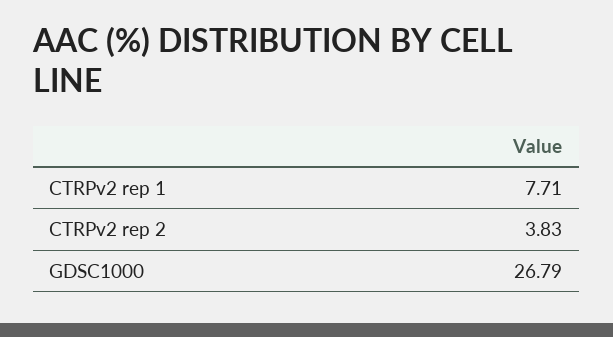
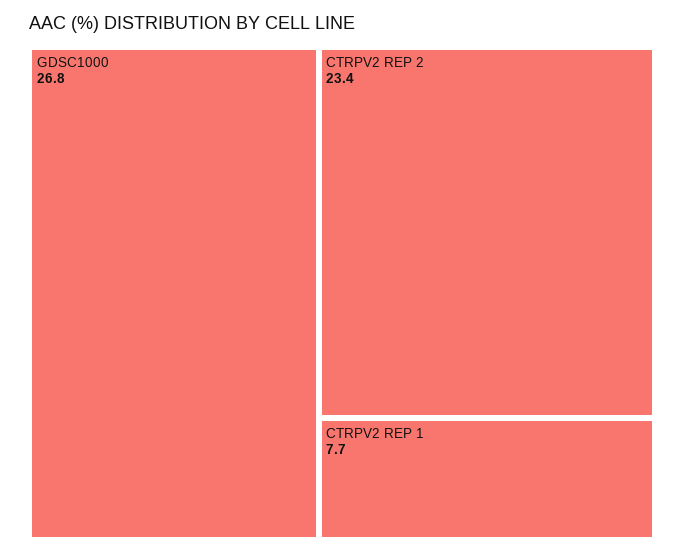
CTRPv2 rep 2: 3.83 -> 23.4

